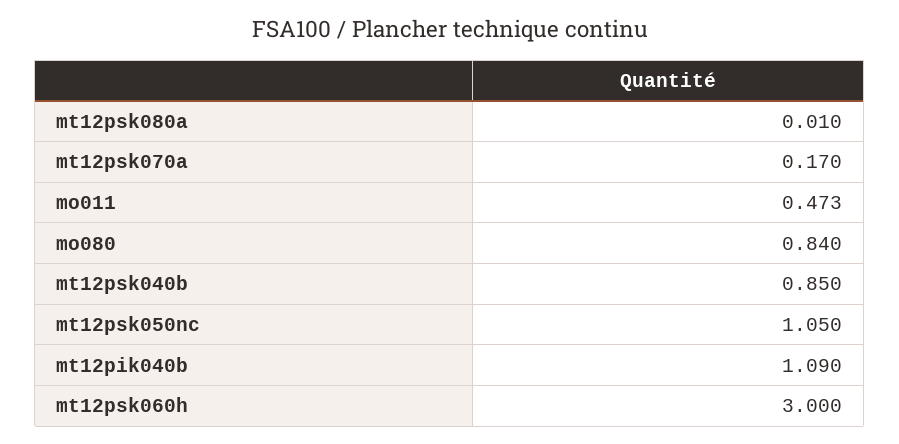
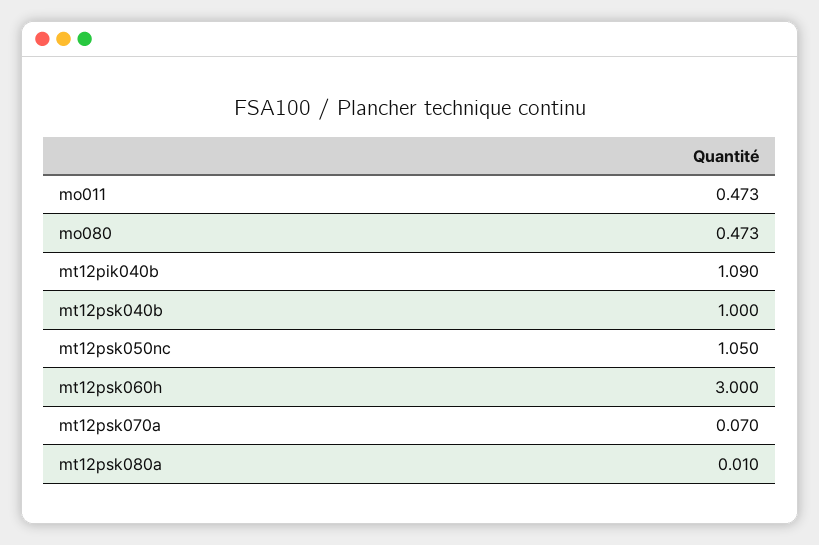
mt12psk070a: 0.17 -> 0.07
mo080: 0.84 -> 0.473
mt12psk040b: 0.85 -> 1

